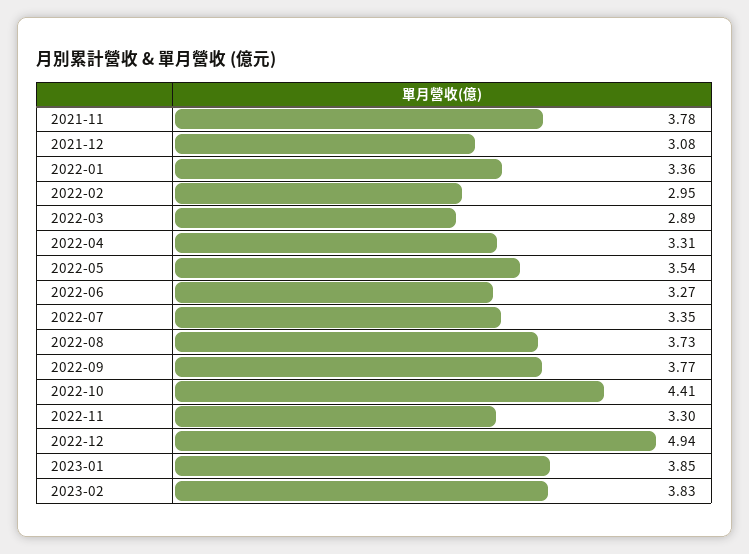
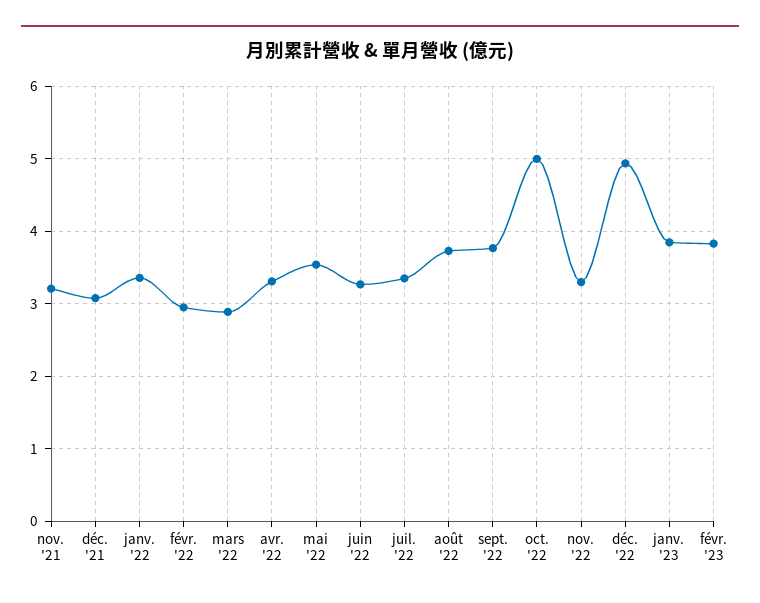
2021-11: 3.78 -> 3.2
2022-10: 4.41 -> 5

